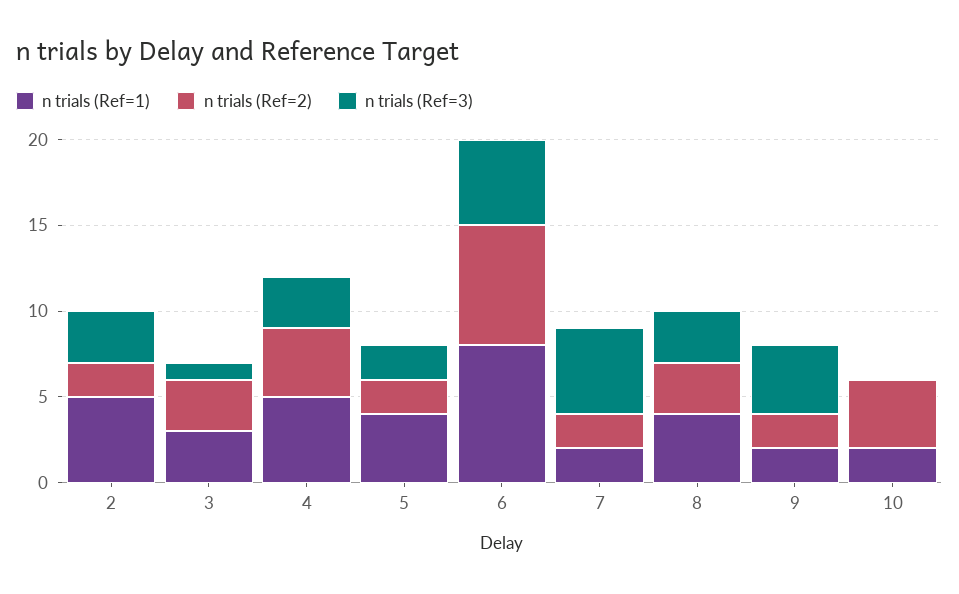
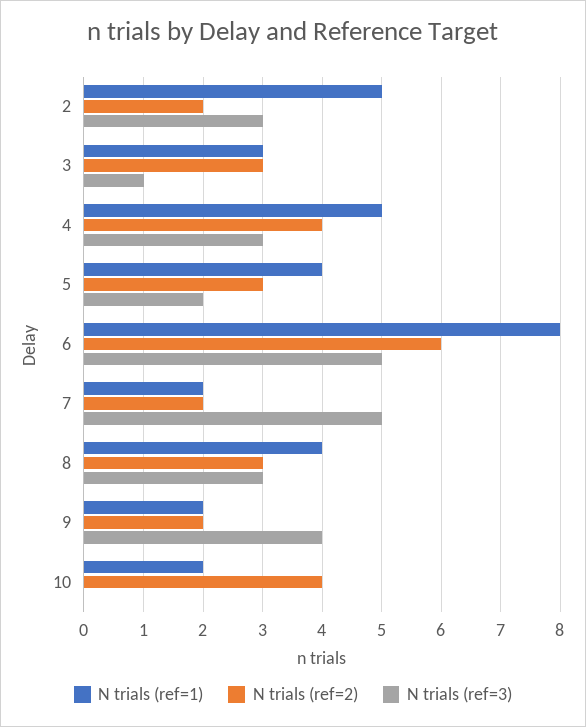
n trials (Ref=2), 5: 2 -> 3
n trials (Ref=2), 6: 7 -> 6

